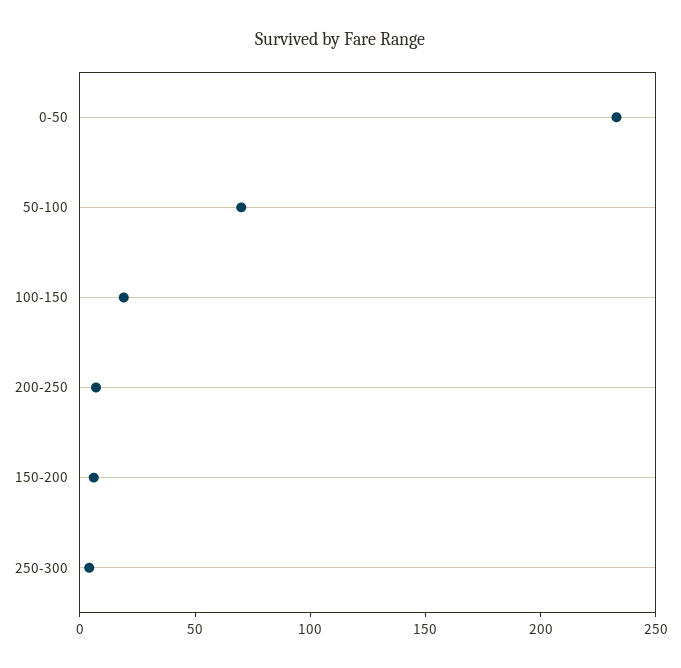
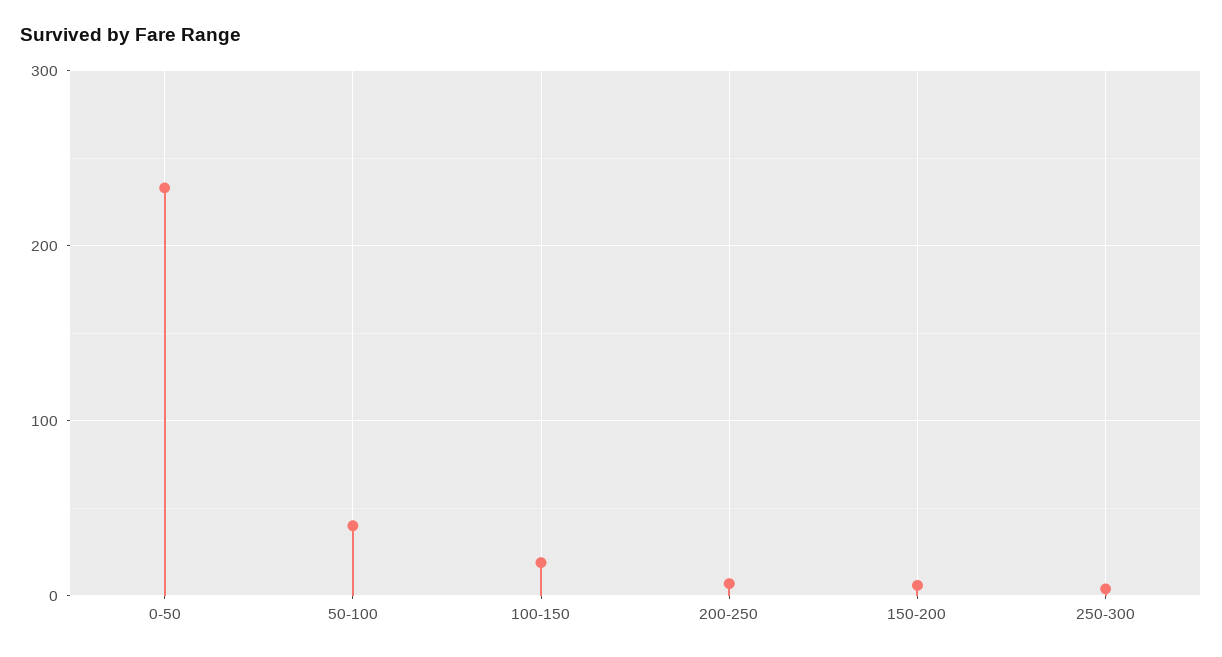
50-100: 70 -> 40

